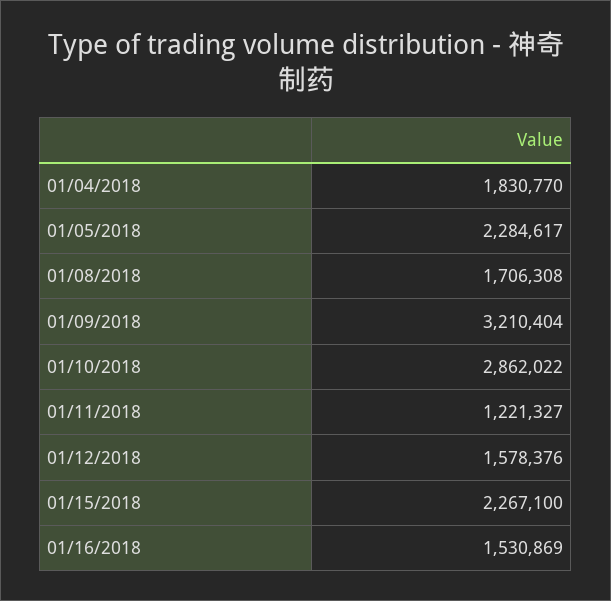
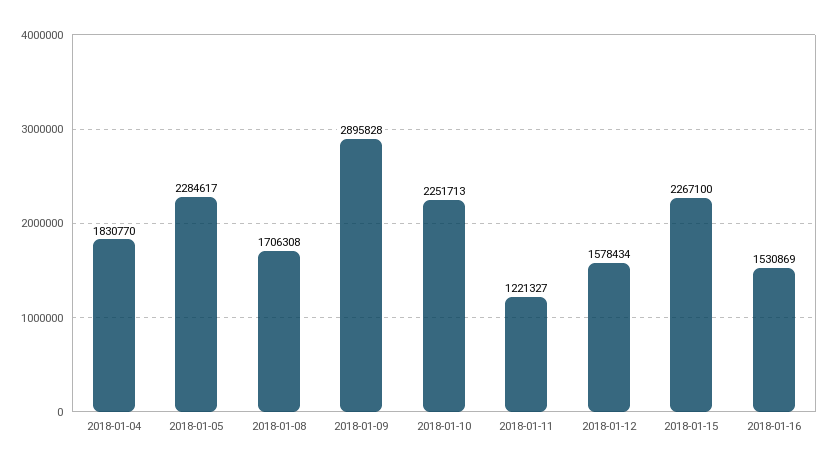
01/09/2018: 3210404 -> 2895828
01/10/2018: 2862022 -> 2251713
01/12/2018: 1578376 -> 1578434

